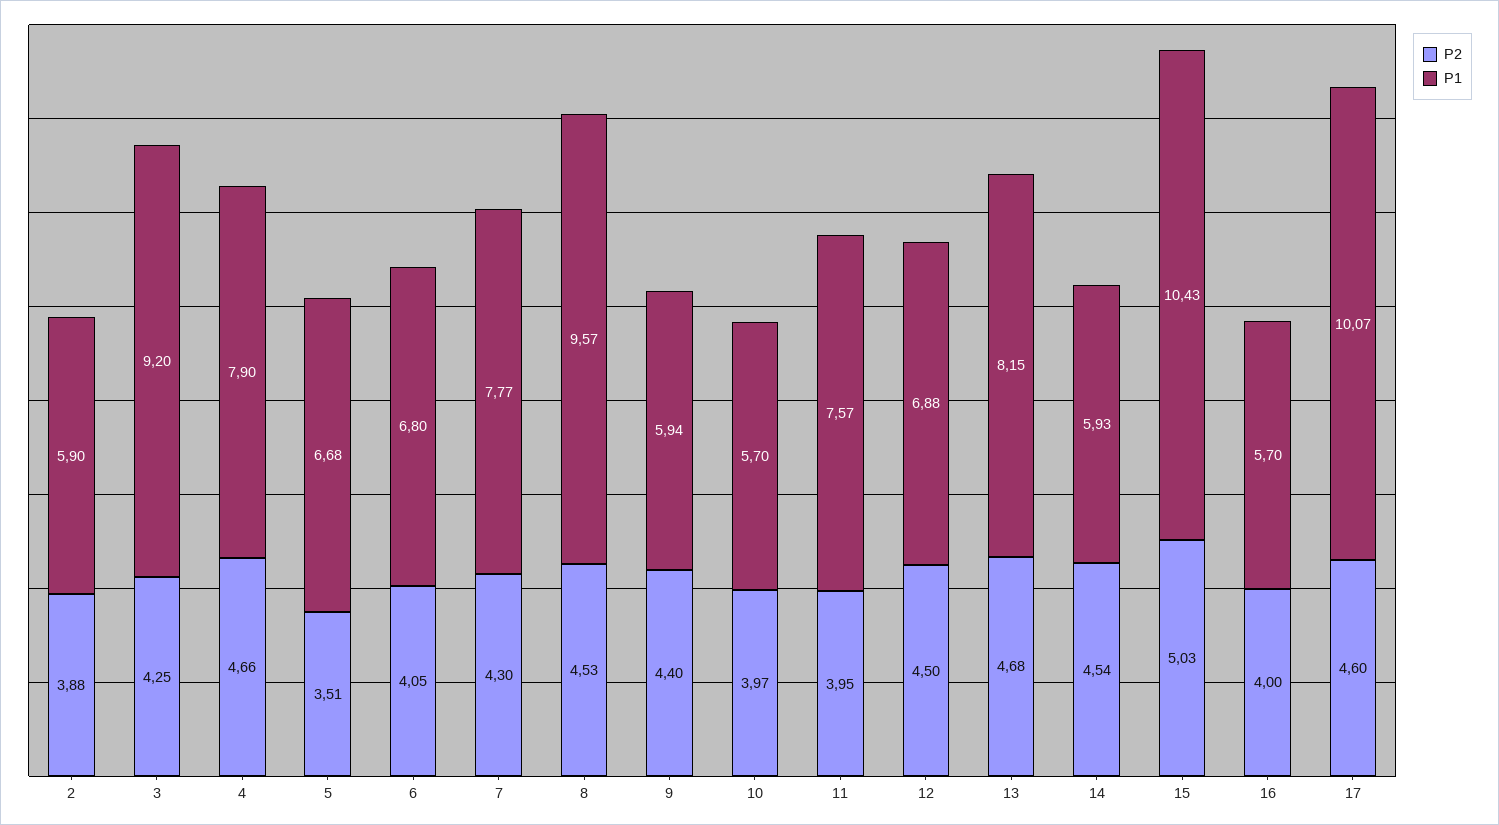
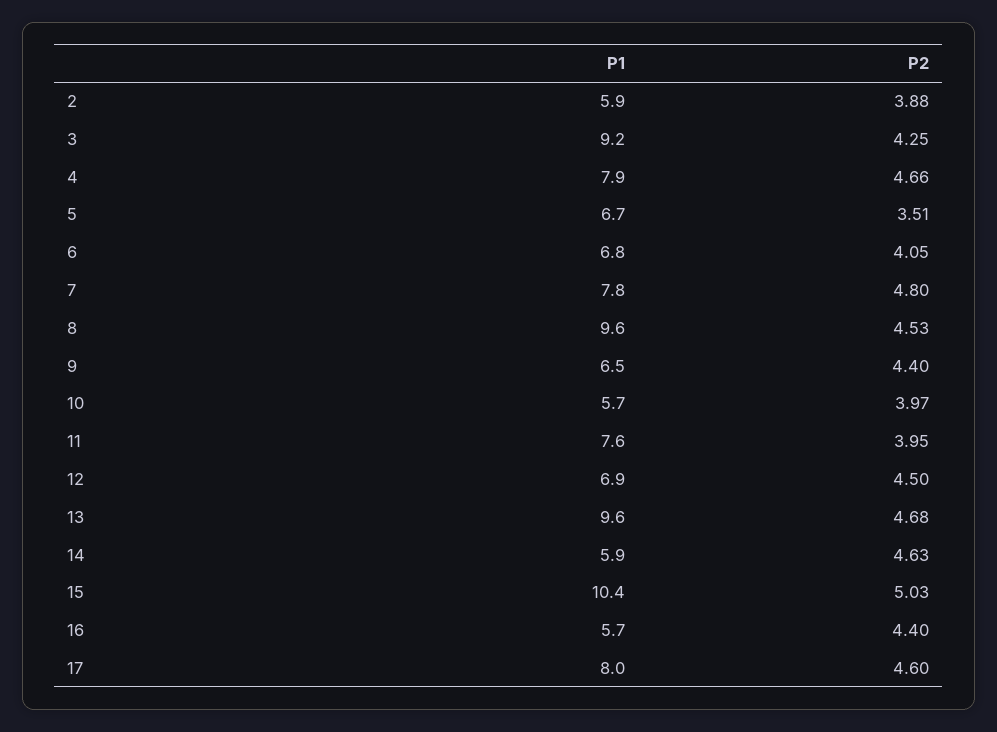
P2, 7: 4.3 -> 4.8
P1, 9: 5.94 -> 6.5
P1, 13: 8.15 -> 9.6
P2, 14: 4.54 -> 4.63
P2, 16: 4 -> 4.4
P1, 17: 10.07 -> 8

